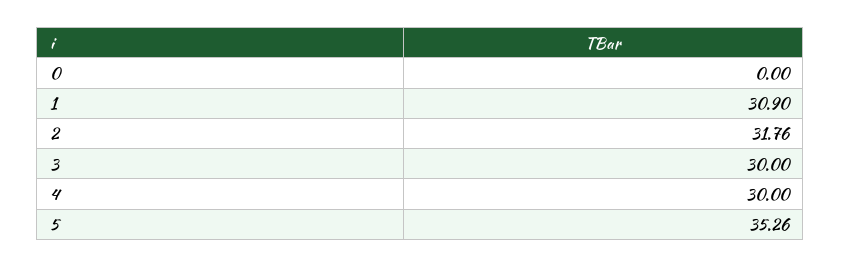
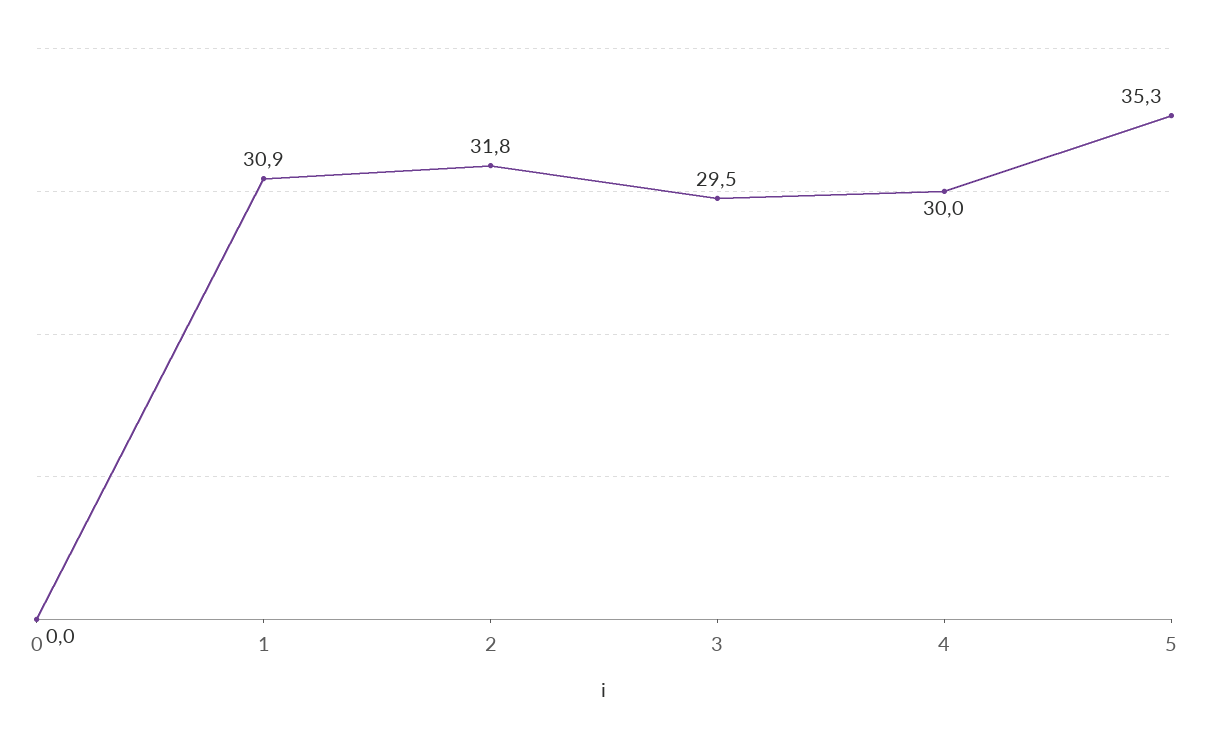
3: 30 -> 29.5

